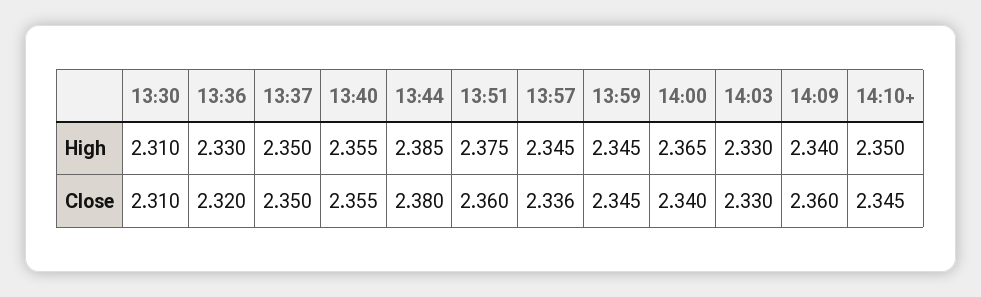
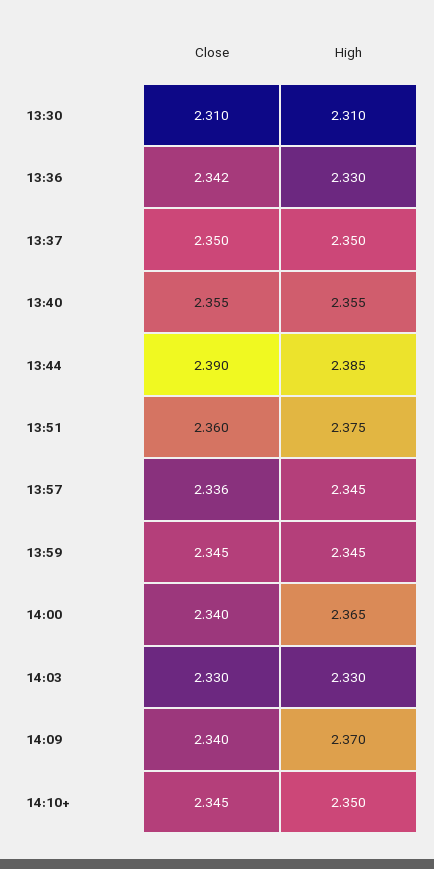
14:09, High: 2.34 -> 2.37
13:36, Close: 2.32 -> 2.342
13:44, Close: 2.38 -> 2.39
14:09, Close: 2.36 -> 2.34

